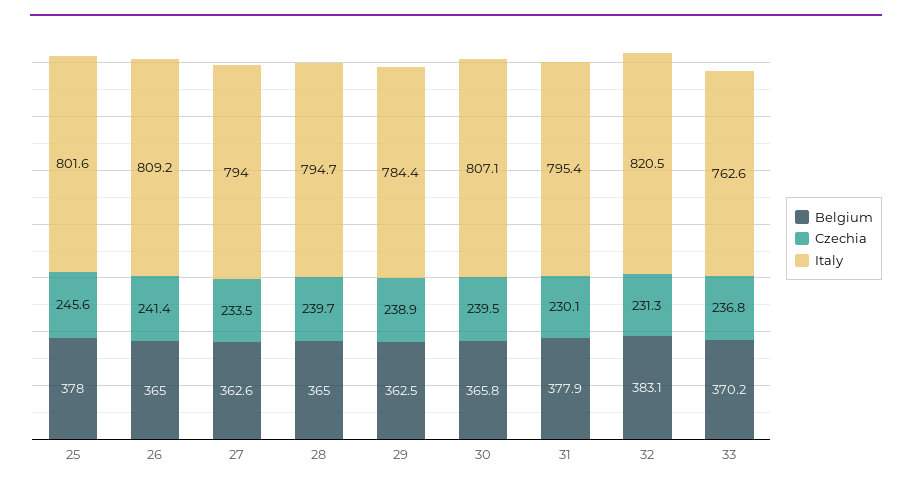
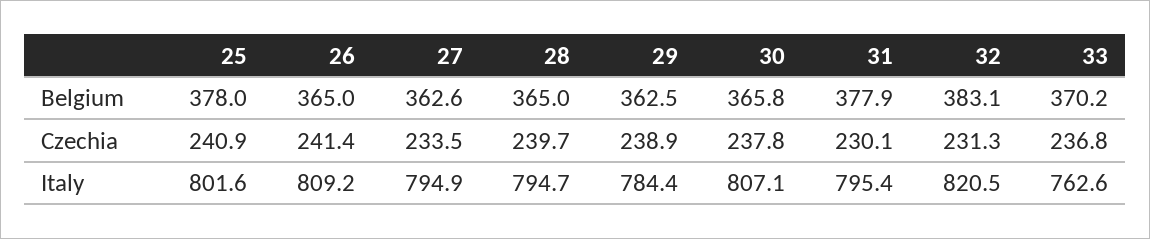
Czechia, 25: 245.6 -> 240.9
Italy, 27: 794 -> 794.9
Czechia, 30: 239.5 -> 237.8

